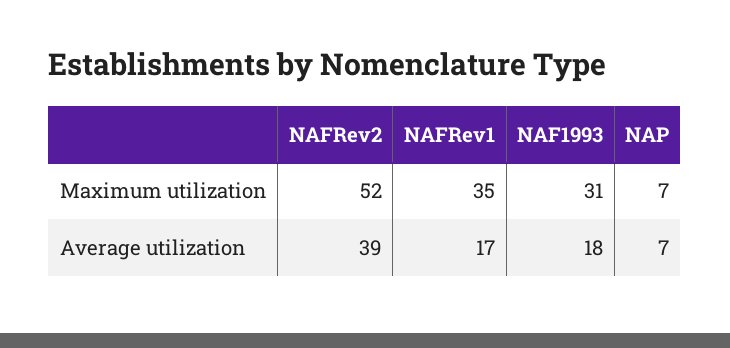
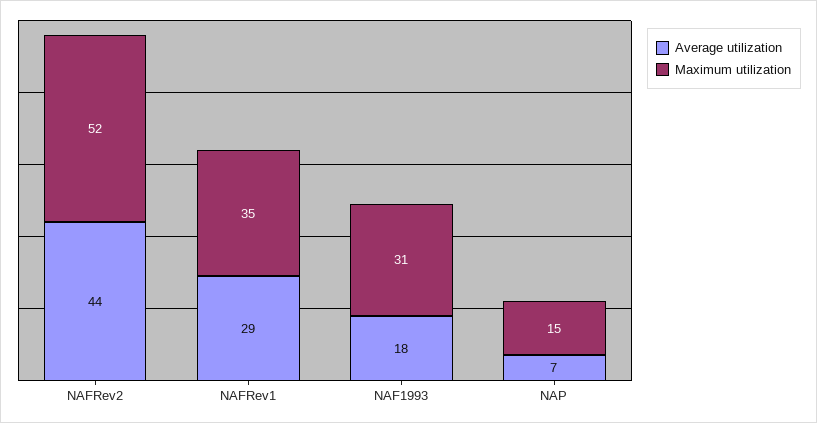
Maximum utilization, NAP: 7 -> 15
Average utilization, NAFRev2: 39 -> 44
Average utilization, NAFRev1: 17 -> 29

